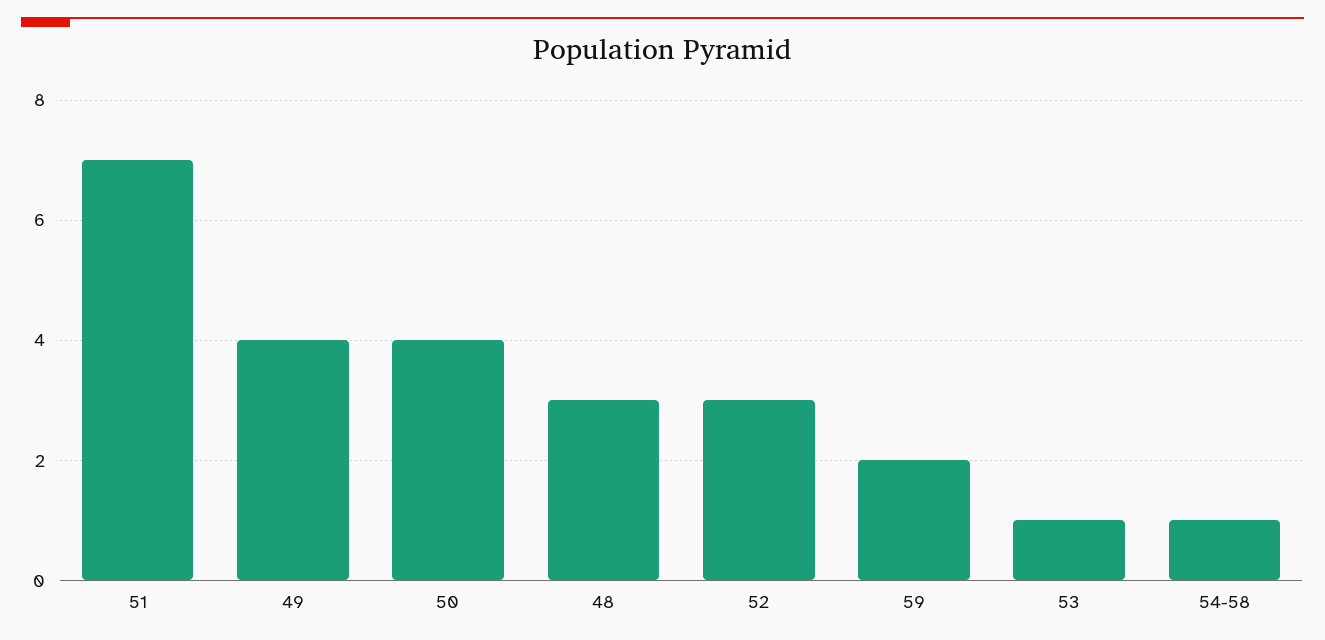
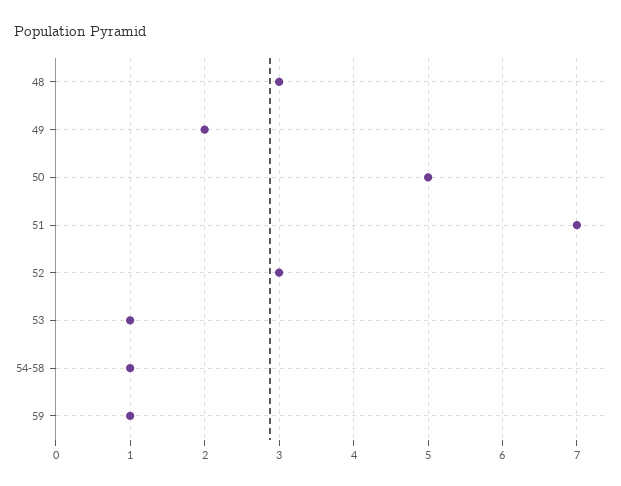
49: 4 -> 2
50: 4 -> 5
59: 2 -> 1

